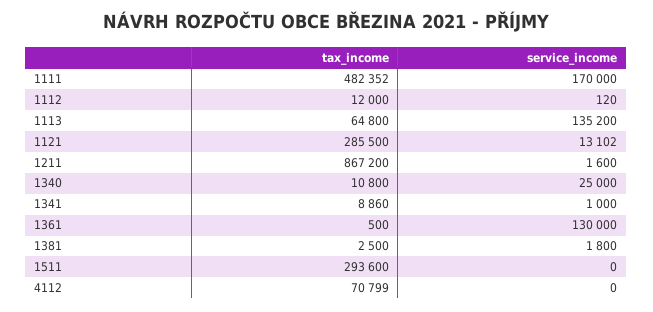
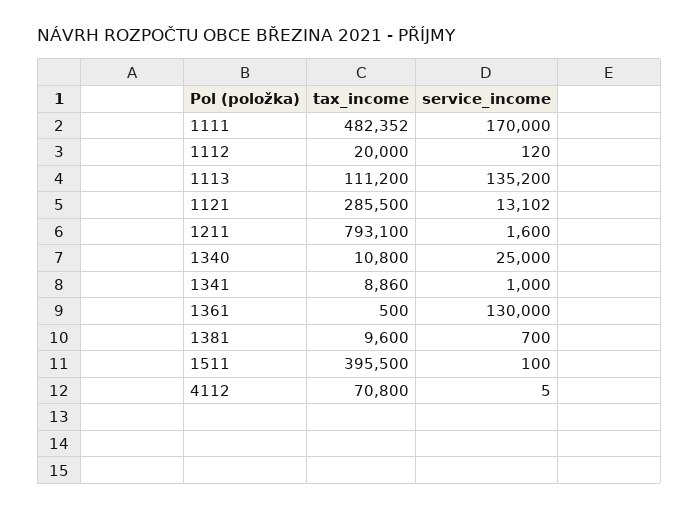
tax_income, 1112: 12000 -> 20000
tax_income, 1113: 64800 -> 111200
tax_income, 1211: 867200 -> 793100
tax_income, 1381: 2500 -> 9600
service_income, 1381: 1800 -> 700
tax_income, 1511: 293600 -> 395500
service_income, 1511: 0 -> 100
tax_income, 4112: 70799 -> 70800
service_income, 4112: 0 -> 5

